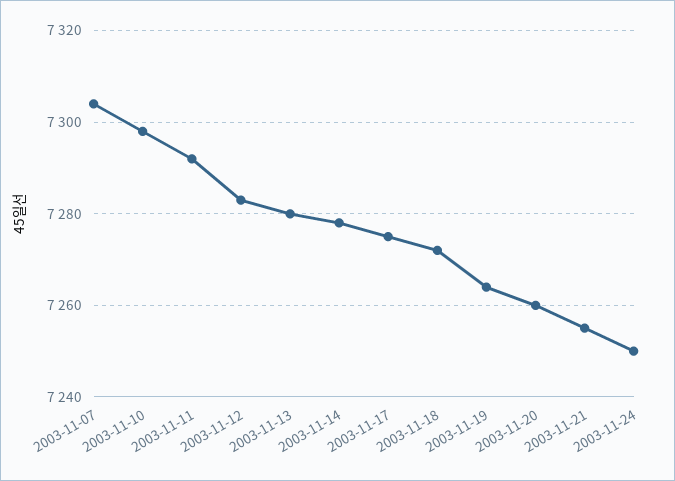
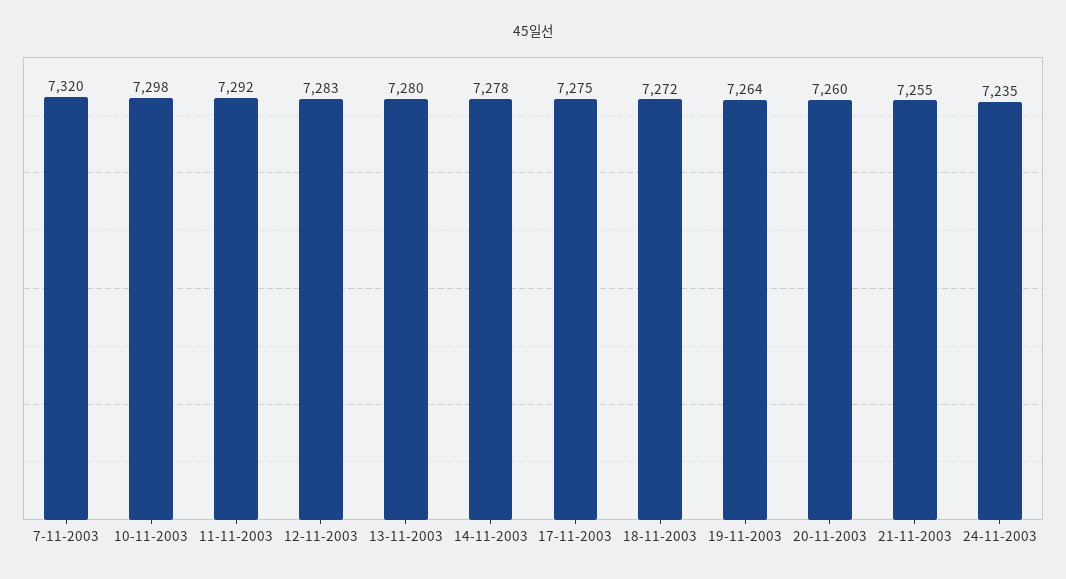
2003-11-07: 7305 -> 7320
2003-11-24: 7250 -> 7235

